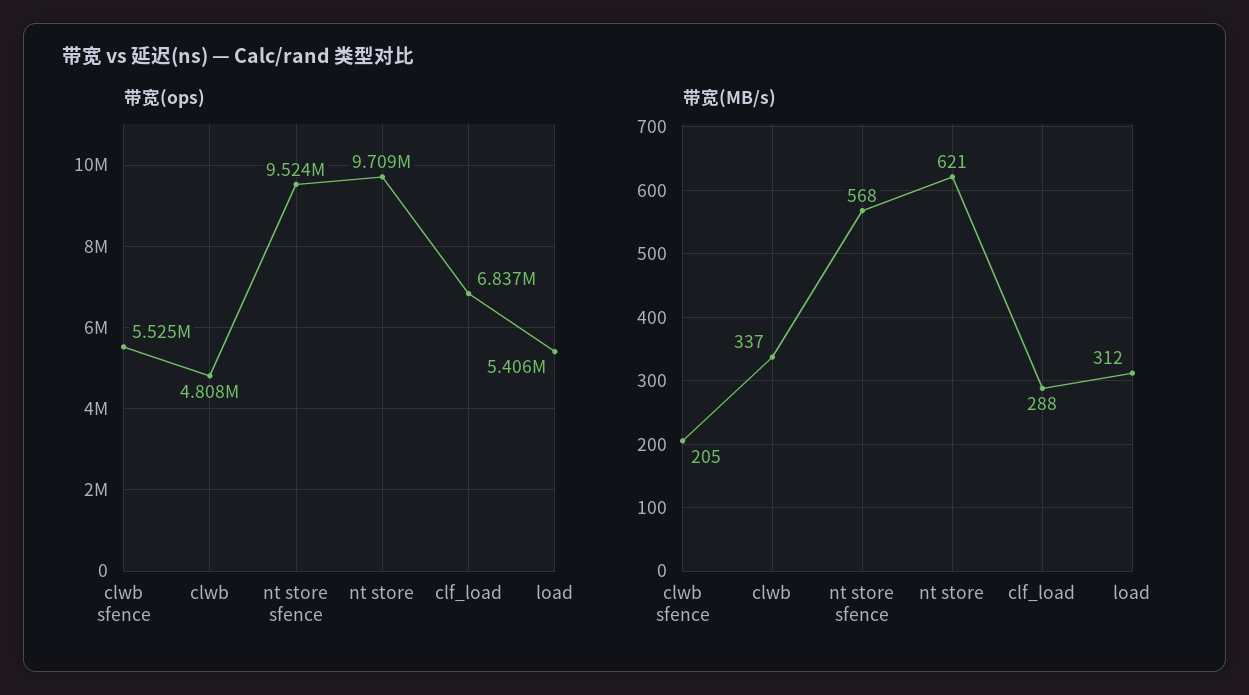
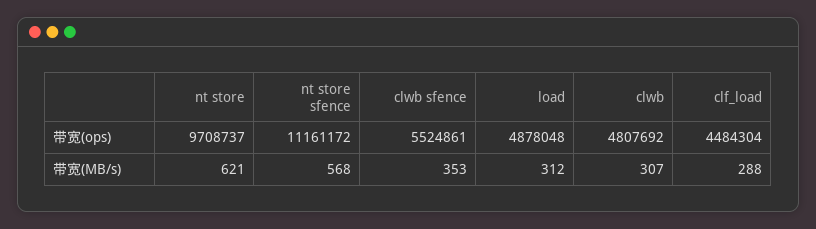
带宽(ops), nt store sfence: 9524000 -> 11161172
带宽(ops), clf_load: 6837000 -> 4484304
带宽(ops), load: 5406000 -> 4878048
带宽(MB/s), clwb sfence: 205 -> 353
带宽(MB/s), clwb: 337 -> 307

